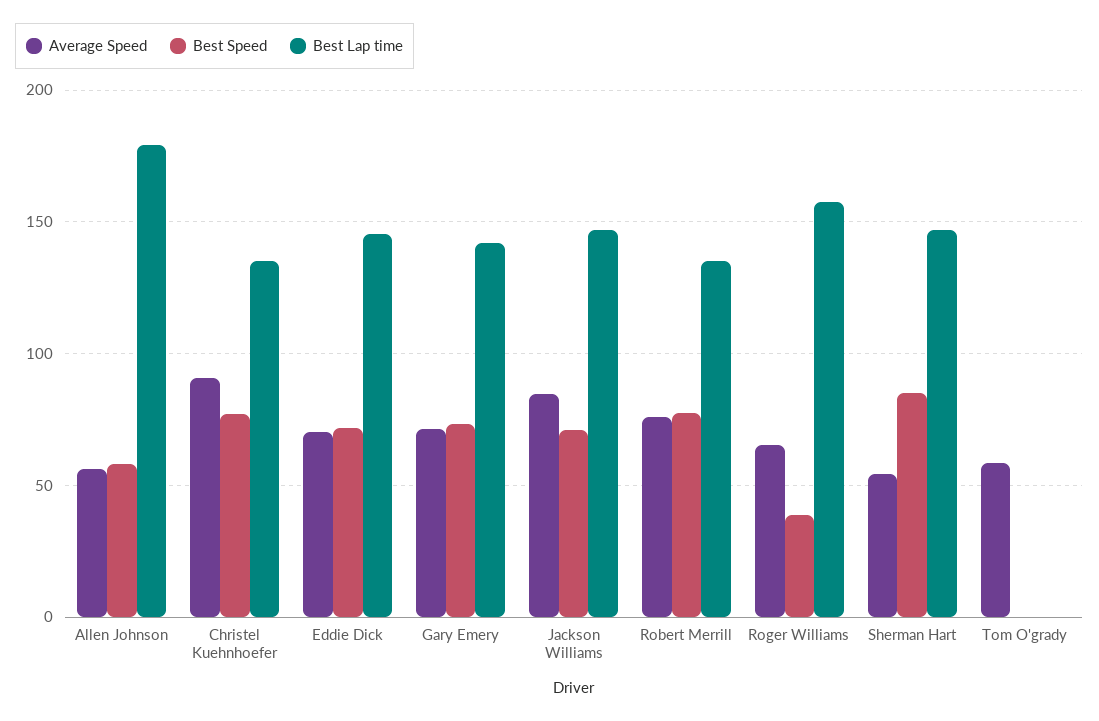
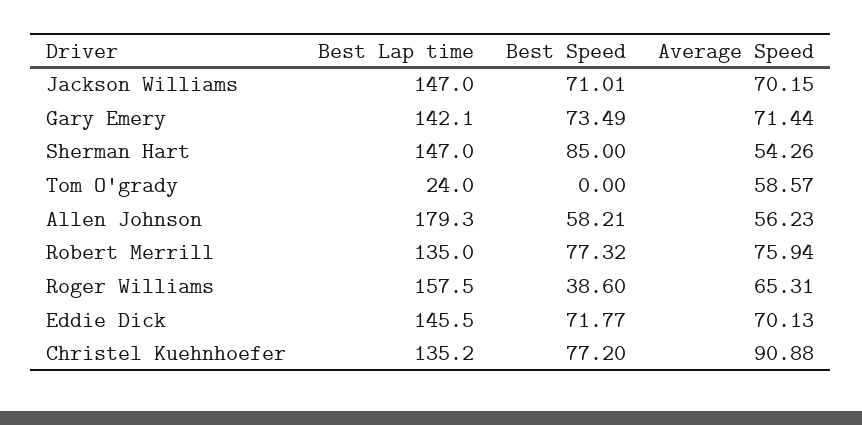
Average Speed, Jackson Williams: 85 -> 70.15
Best Lap time, Tom O'grady: 0 -> 24

